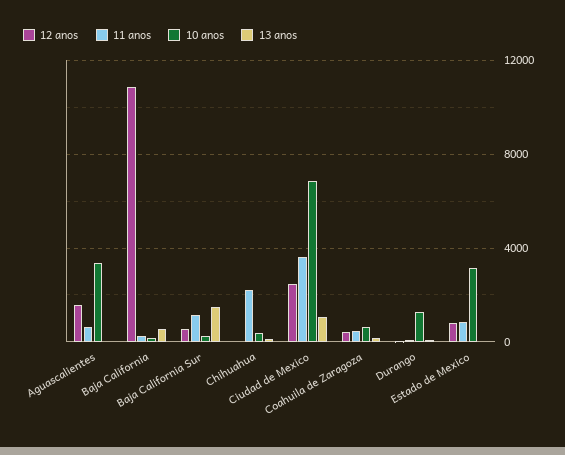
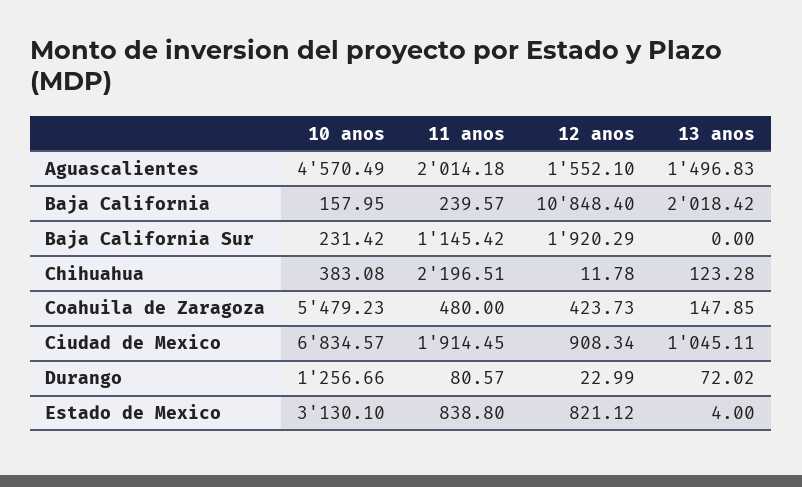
11 anos, Aguascalientes: 500 -> 2014.18
10 anos, Aguascalientes: 3500 -> 4570.49
13 anos, Aguascalientes: 0 -> 1496.83
13 anos, Baja California: 500 -> 2018.42
12 anos, Baja California Sur: 500 -> 1920.29
13 anos, Baja California Sur: 1500 -> 0
12 anos, Ciudad de Mexico: 2500 -> 908.34
11 anos, Ciudad de Mexico: 3500 -> 1914.45
10 anos, Coahuila de Zaragoza: 500 -> 5479.23

